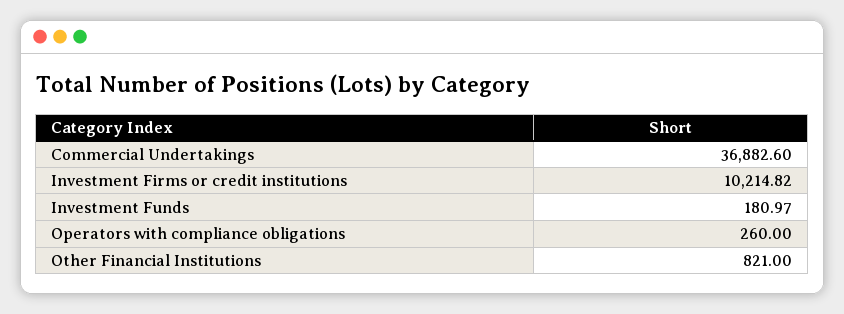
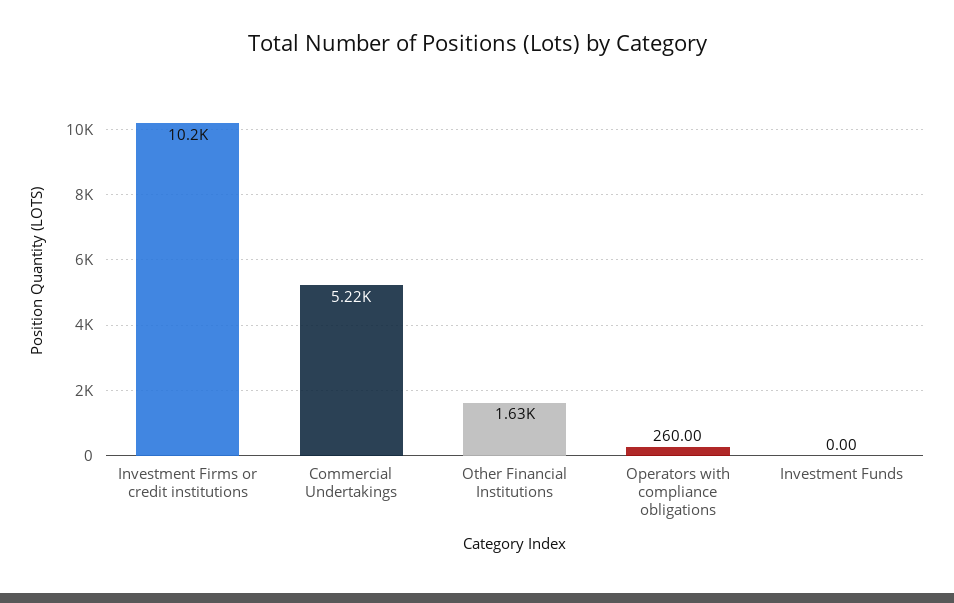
Commercial Undertakings: 36882.6 -> 5220
Investment Funds: 180.97 -> 0
Other Financial Institutions: 821 -> 1630

